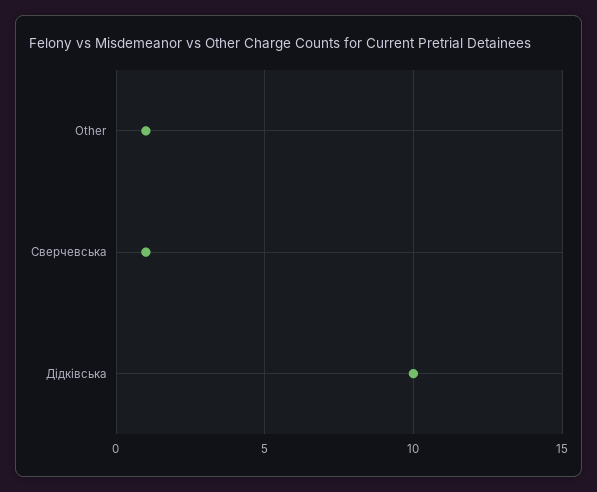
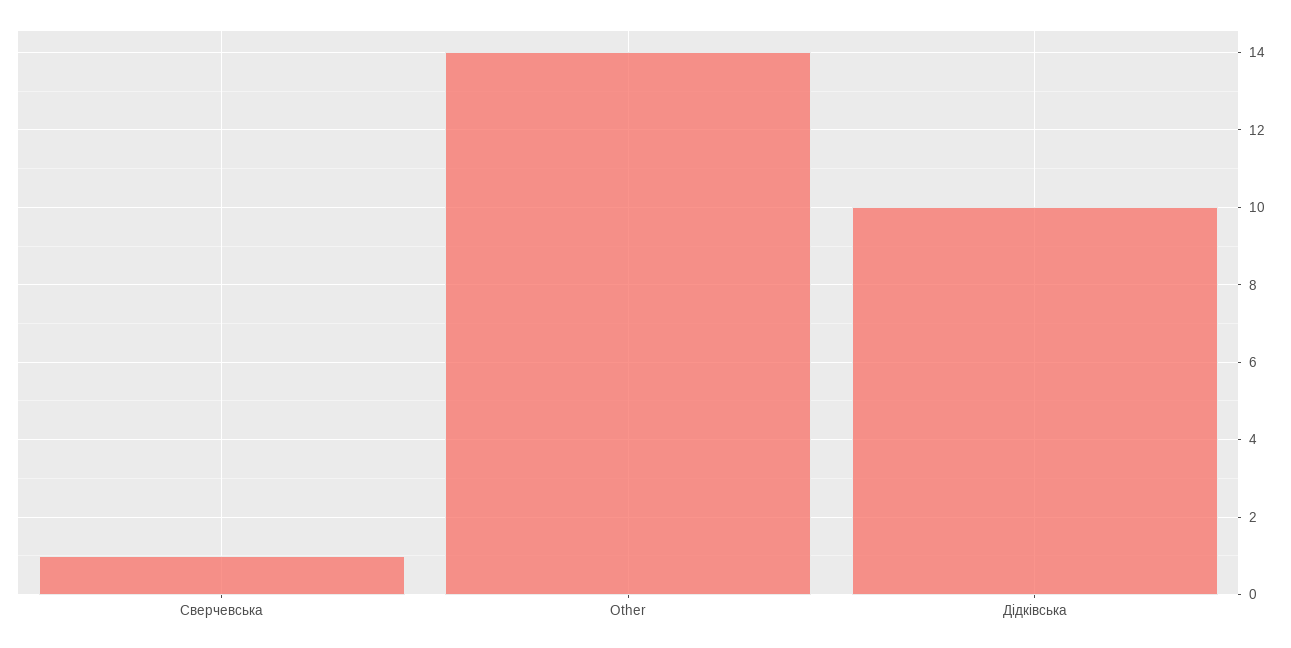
Other: 1 -> 14

